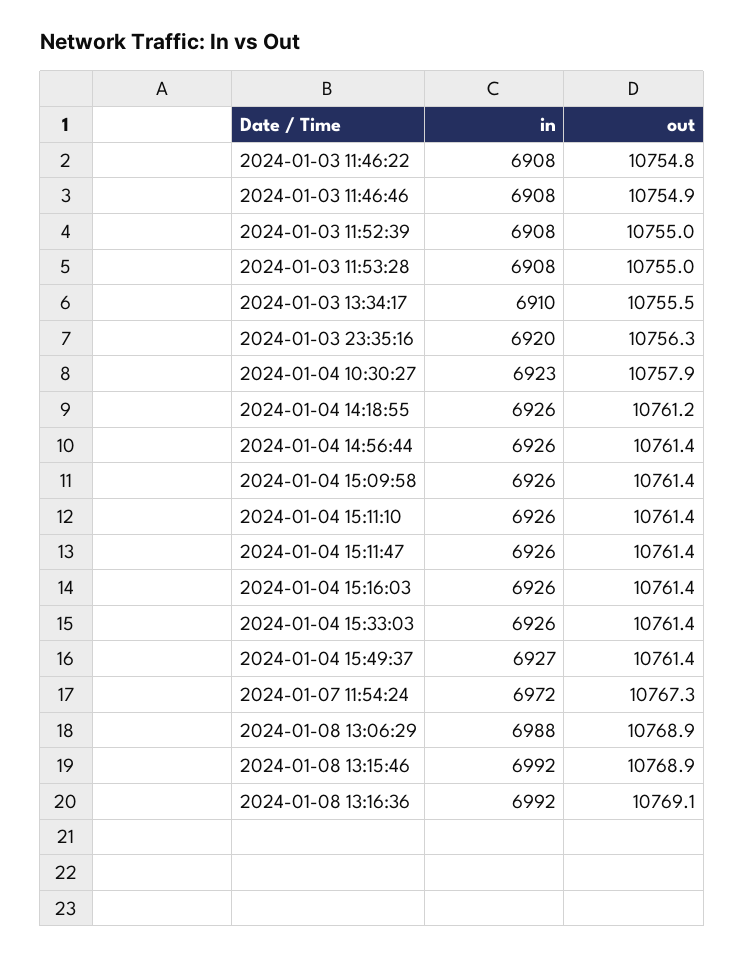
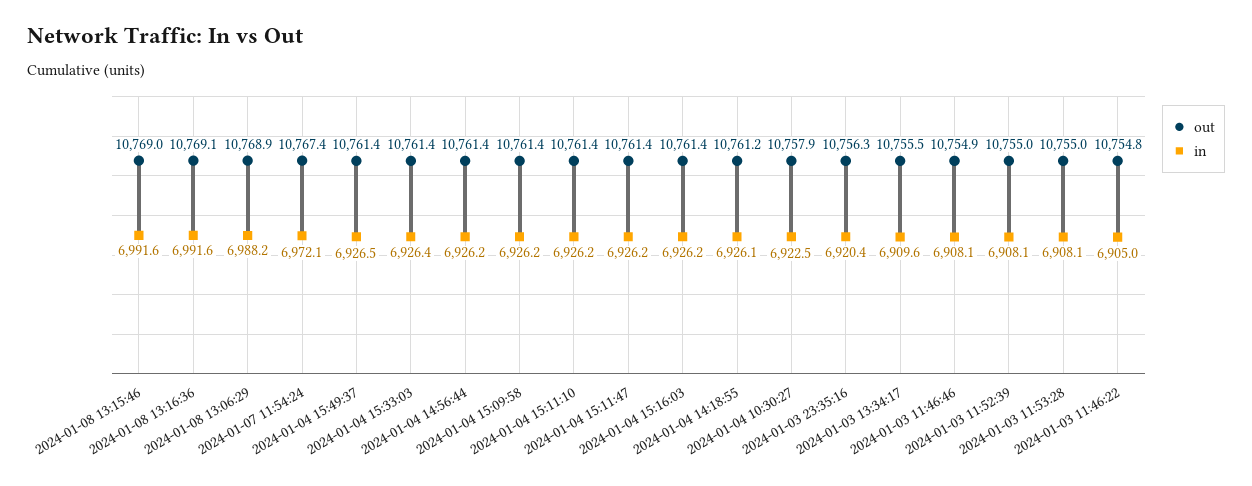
in, 2024-01-03 11:46:22: 6908 -> 6905
out, 2024-01-07 11:54:24: 10767.3 -> 10767.4
out, 2024-01-08 13:15:46: 10768.9 -> 10769

